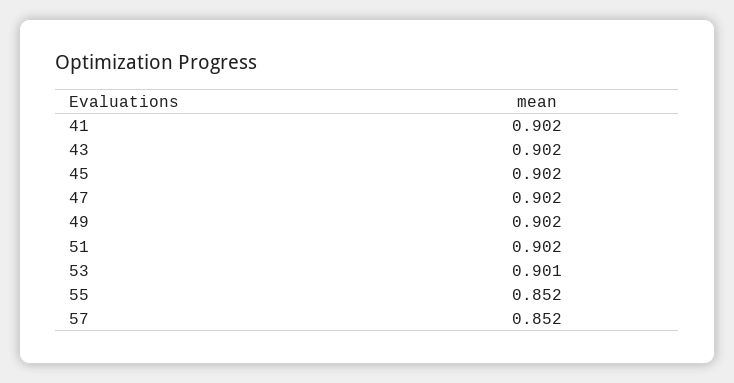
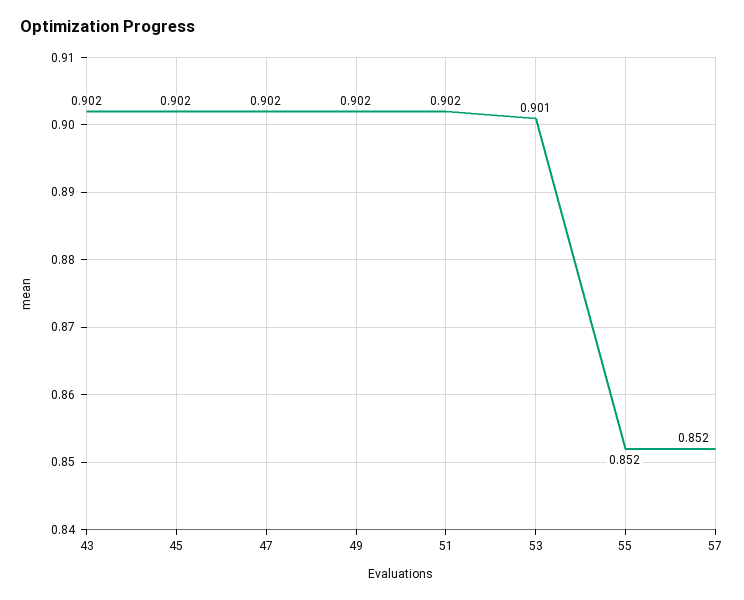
41: 0.902 -> none

